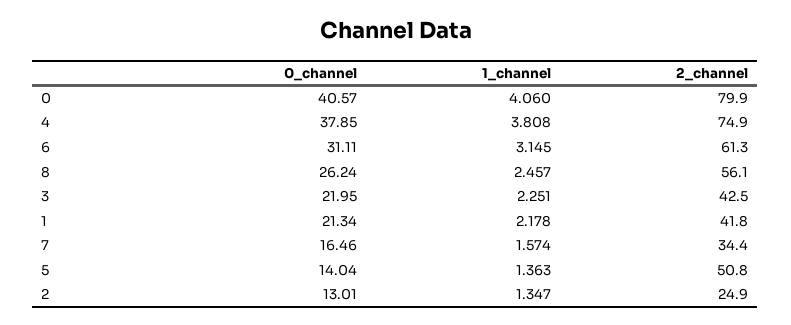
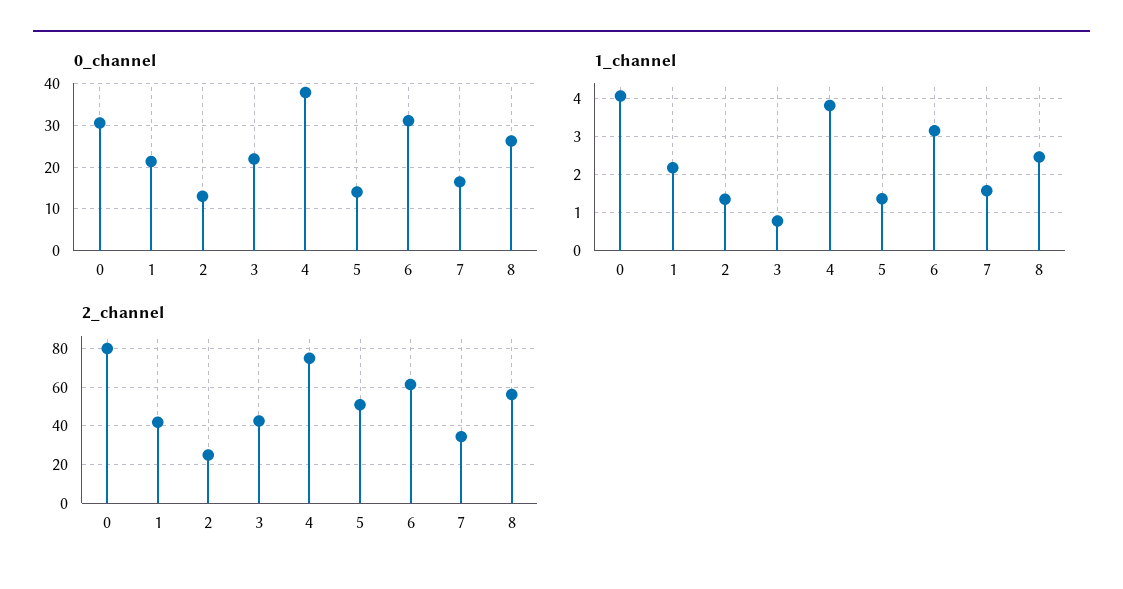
0_channel, 0: 40.57 -> 30
1_channel, 3: 2.251 -> 0.8

